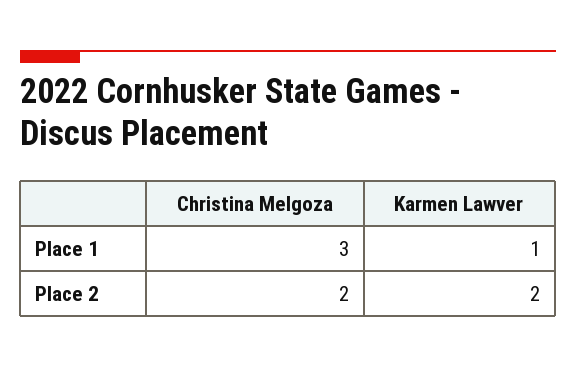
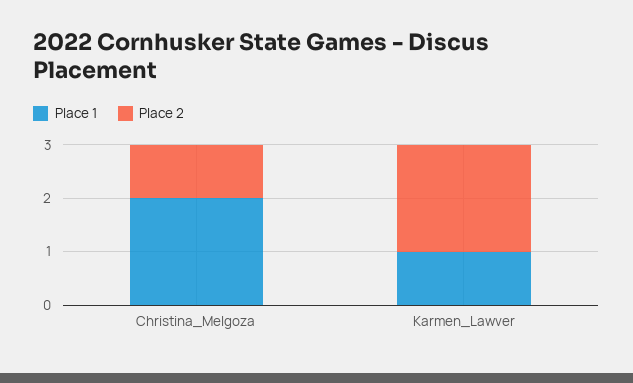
Place 1, Christina Melgoza: 3 -> 2
Place 2, Christina Melgoza: 2 -> 1

